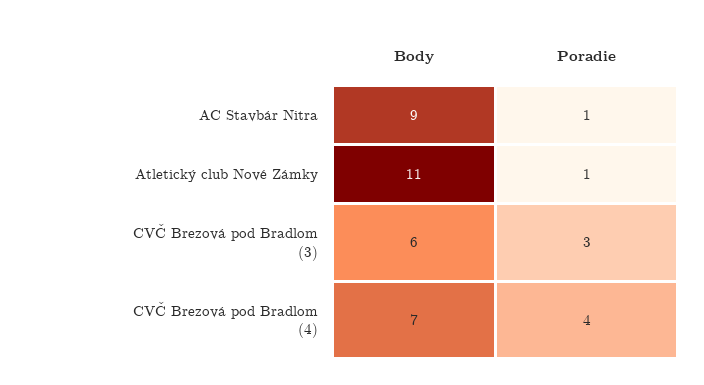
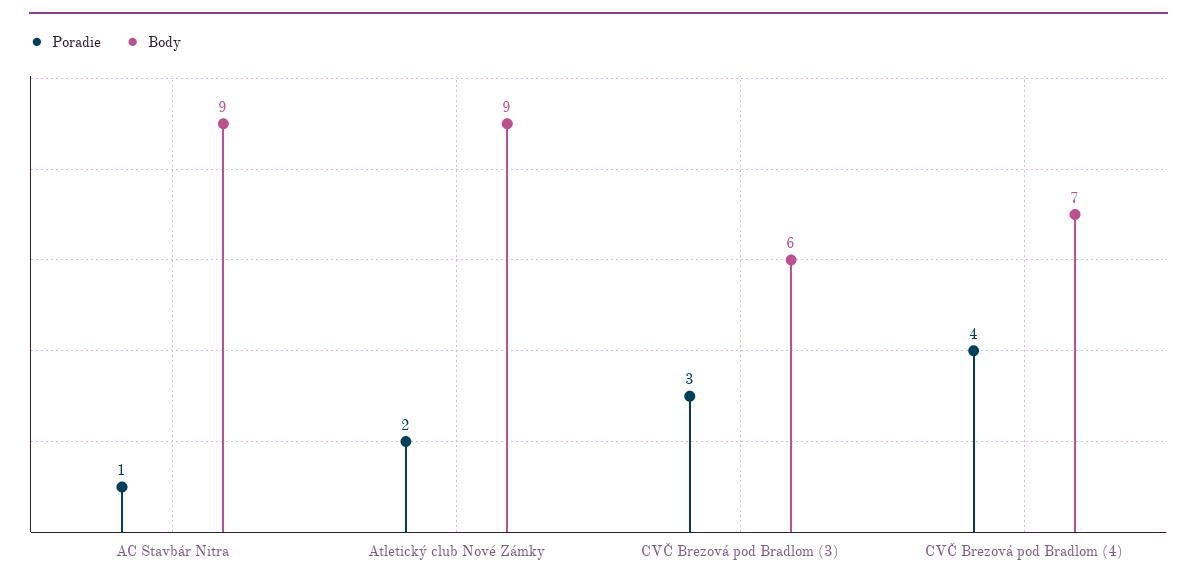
Body, Atletický club Nové Zámky: 11 -> 9
Poradie, Atletický club Nové Zámky: 1 -> 2

